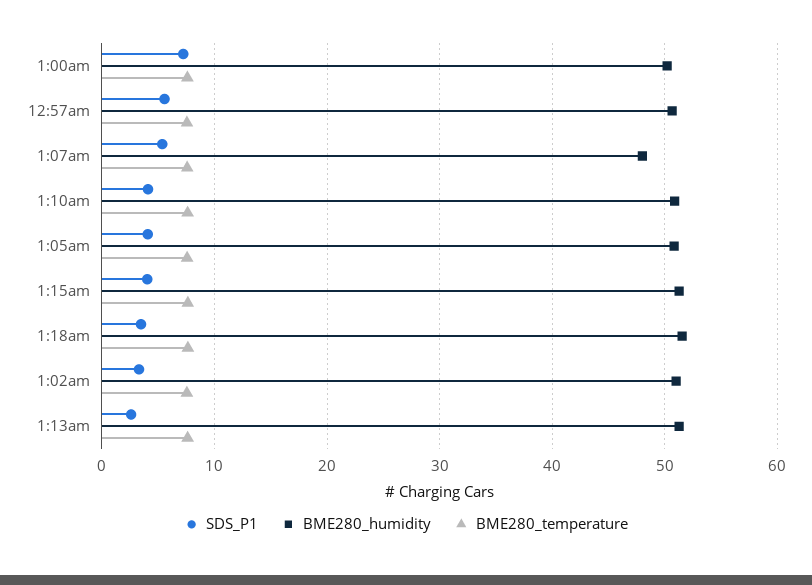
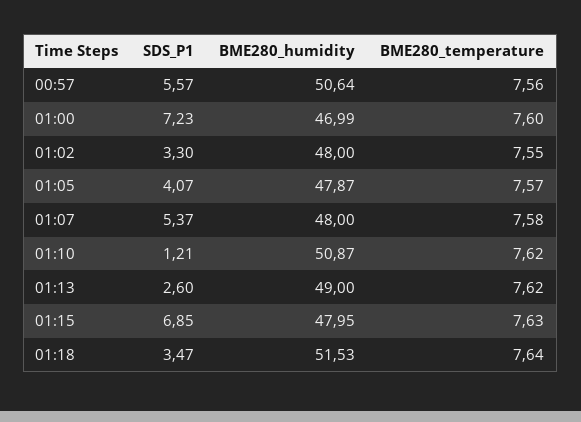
BME280_humidity, 1:00am: 50 -> 46.99
SDS_P1, 1:10am: 4 -> 1.21
BME280_humidity, 1:05am: 51 -> 47.87
SDS_P1, 1:15am: 4 -> 6.85
BME280_humidity, 1:15am: 51 -> 47.95
BME280_humidity, 1:02am: 51 -> 48
BME280_humidity, 1:13am: 51 -> 49

